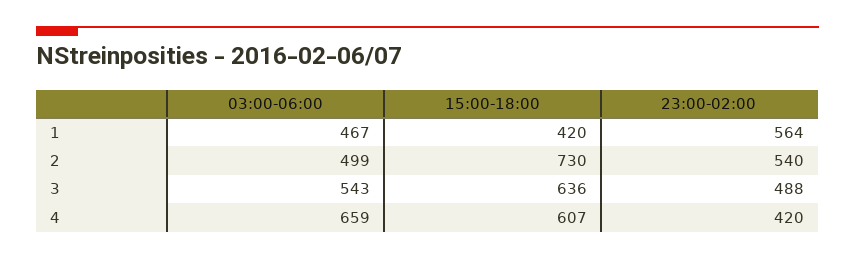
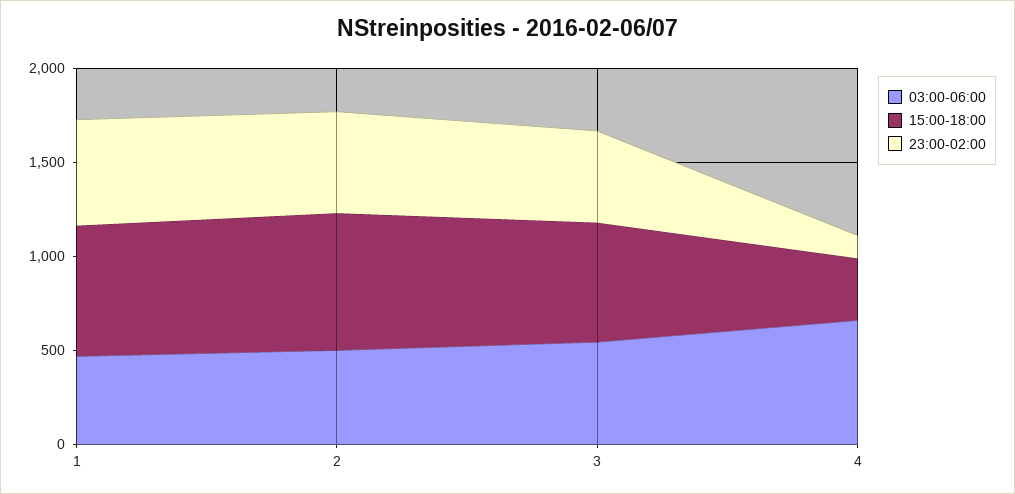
15:00-18:00, 1: 420 -> 700
15:00-18:00, 4: 607 -> 300
23:00-02:00, 4: 420 -> 100

